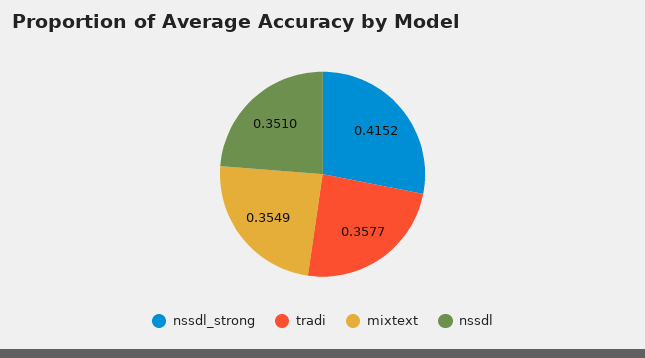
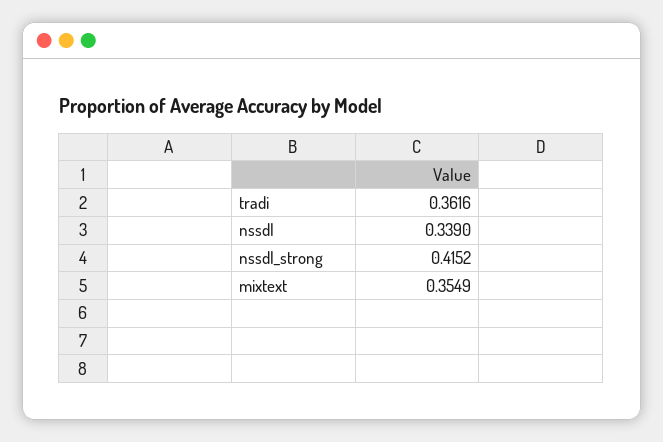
tradi: 0.3577 -> 0.3616
nssdl: 0.351 -> 0.339

